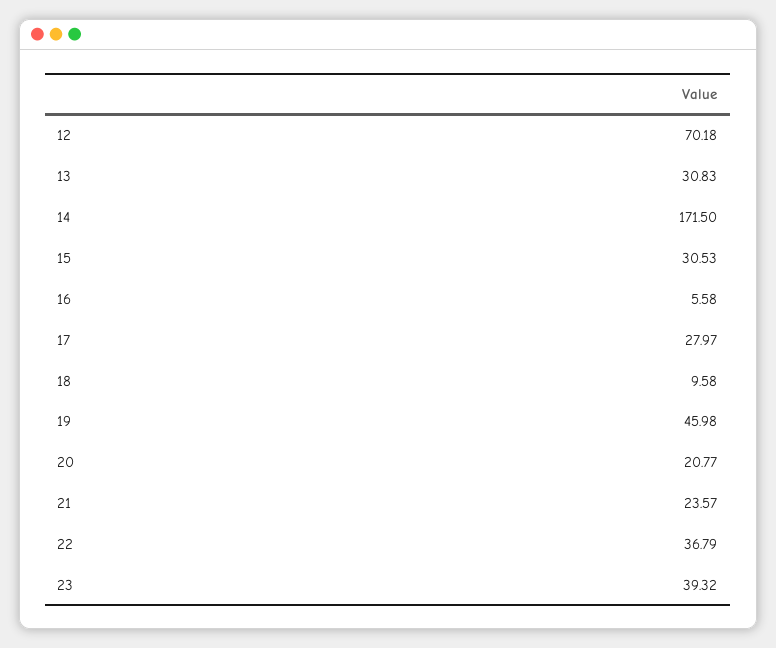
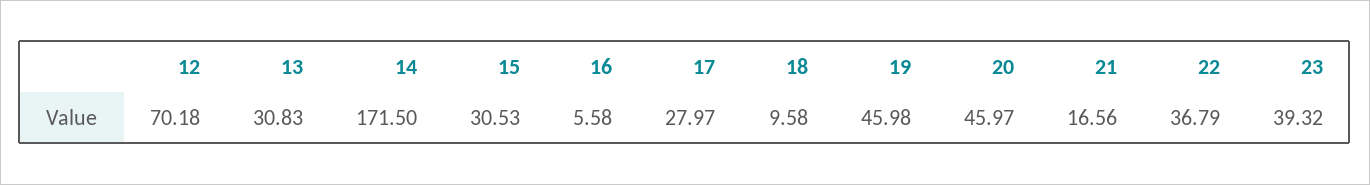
20: 20.77 -> 45.97
21: 23.57 -> 16.56

